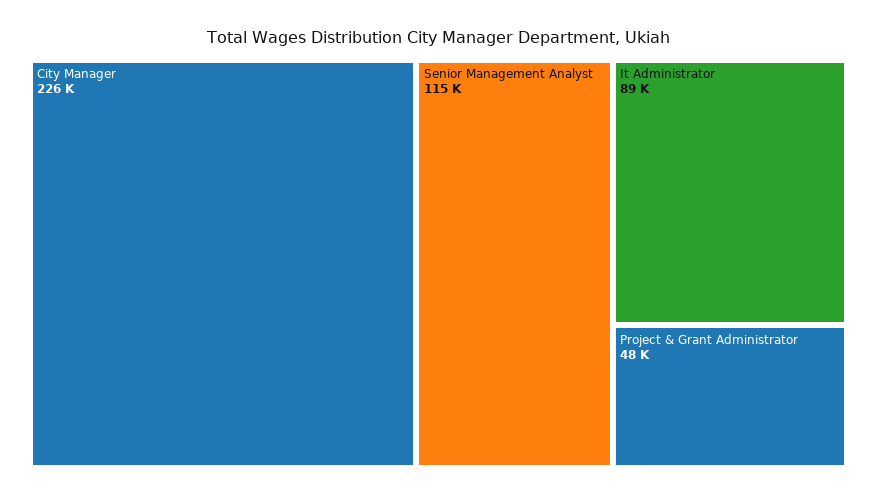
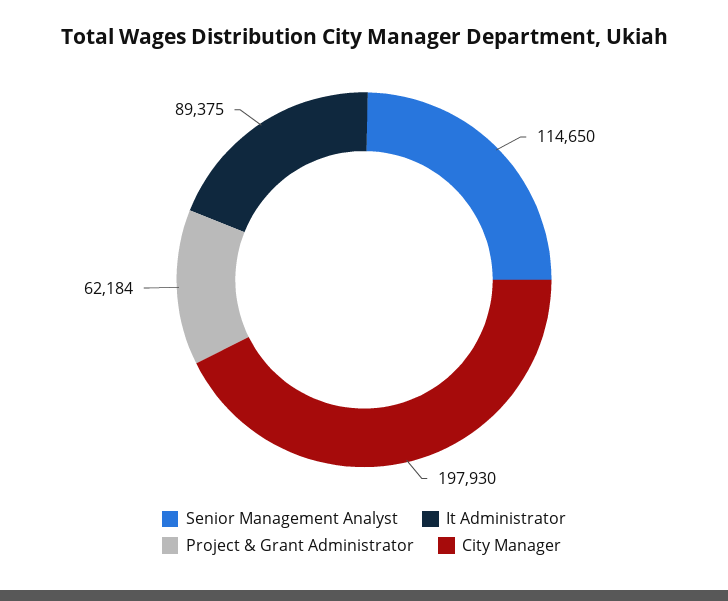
City Manager: 226000 -> 197930
Project & Grant Administrator: 48000 -> 62184

